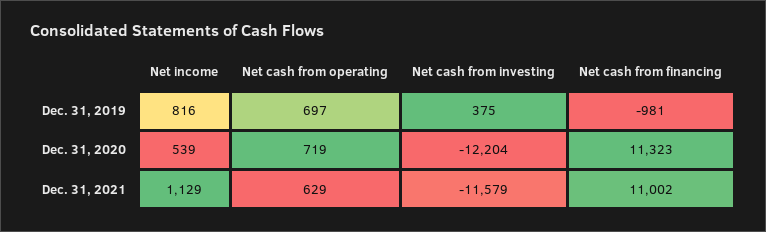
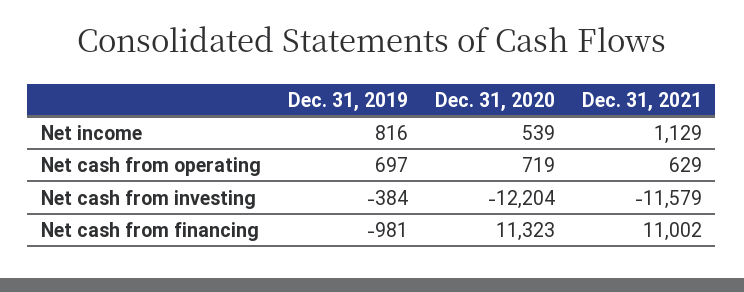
Net cash from investing, Dec. 31, 2019: 375 -> -384

